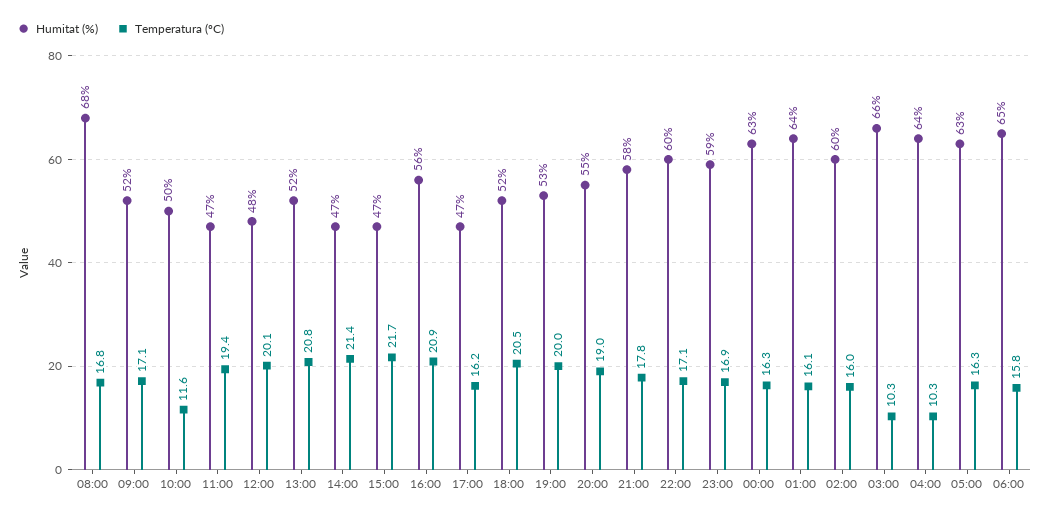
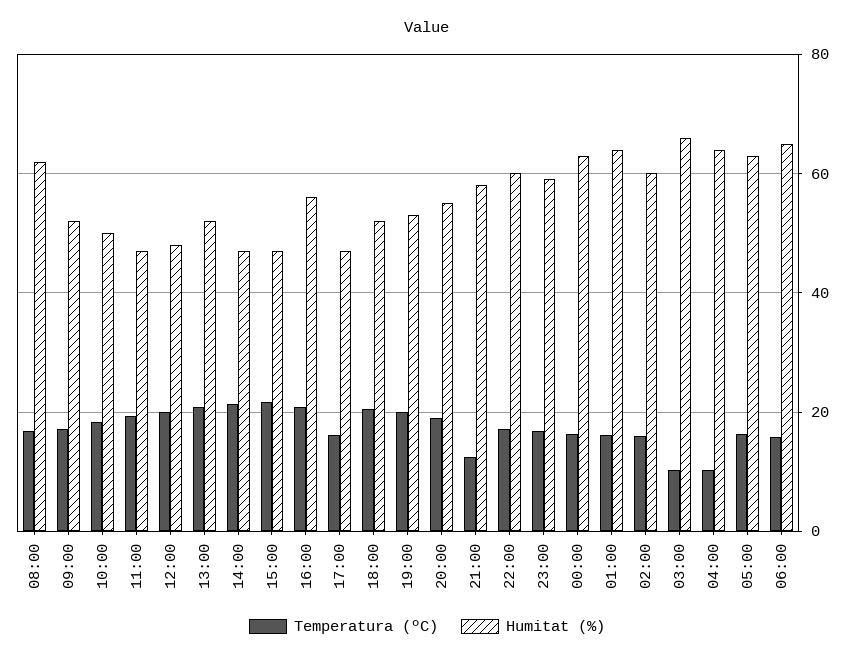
Humitat (%), 08:00: 68 -> 62
Temperatura (ºC), 10:00: 11.6 -> 18
Temperatura (ºC), 21:00: 17.8 -> 12

